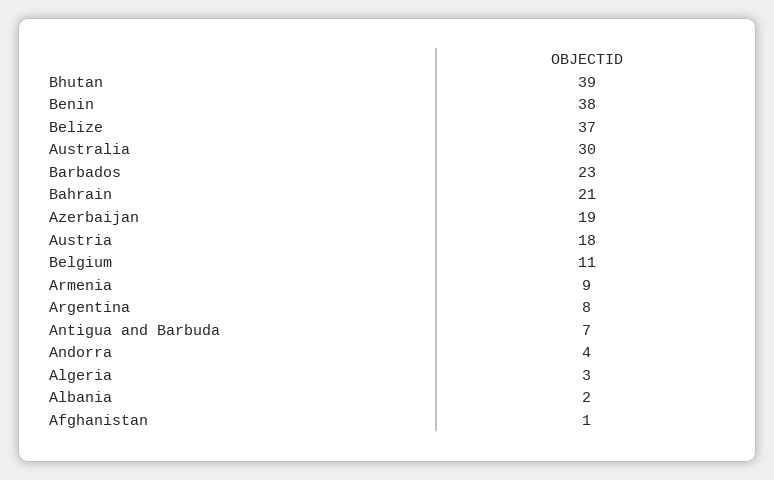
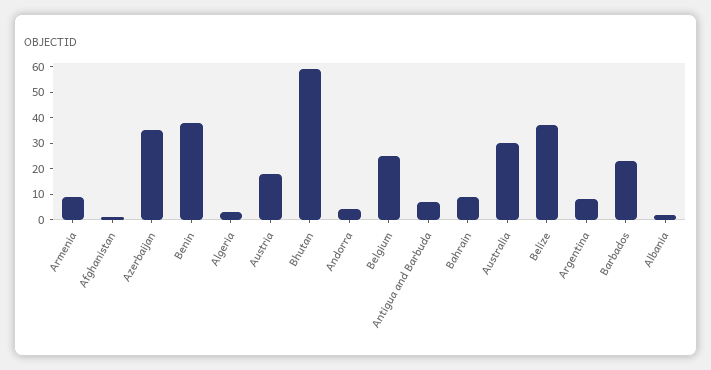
Bhutan: 39 -> 60
Bahrain: 21 -> 10
Azerbaijan: 19 -> 35
Belgium: 11 -> 25

